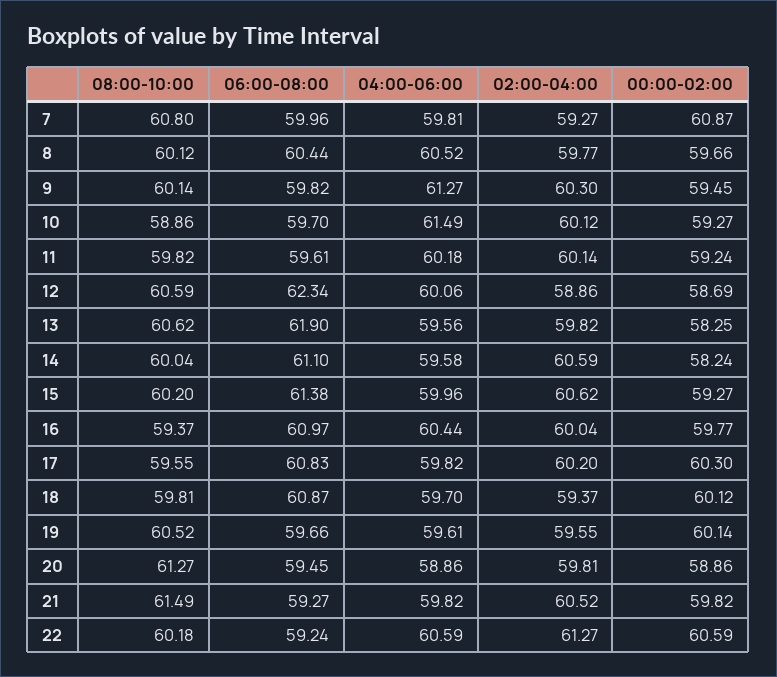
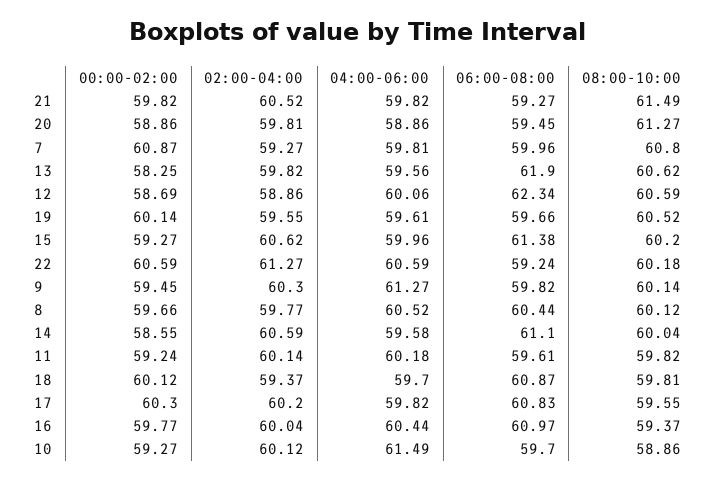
00:00-02:00, 14: 58.24 -> 58.55

